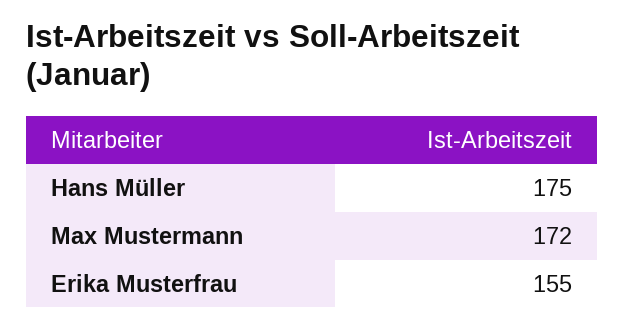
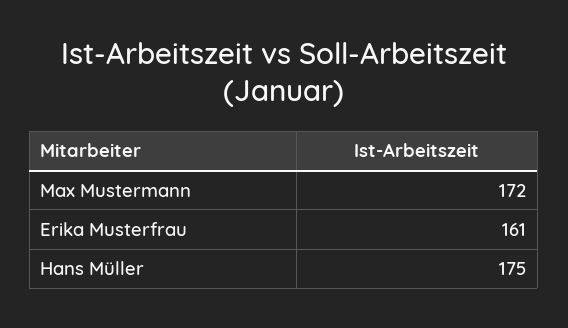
Erika Musterfrau: 155 -> 161

